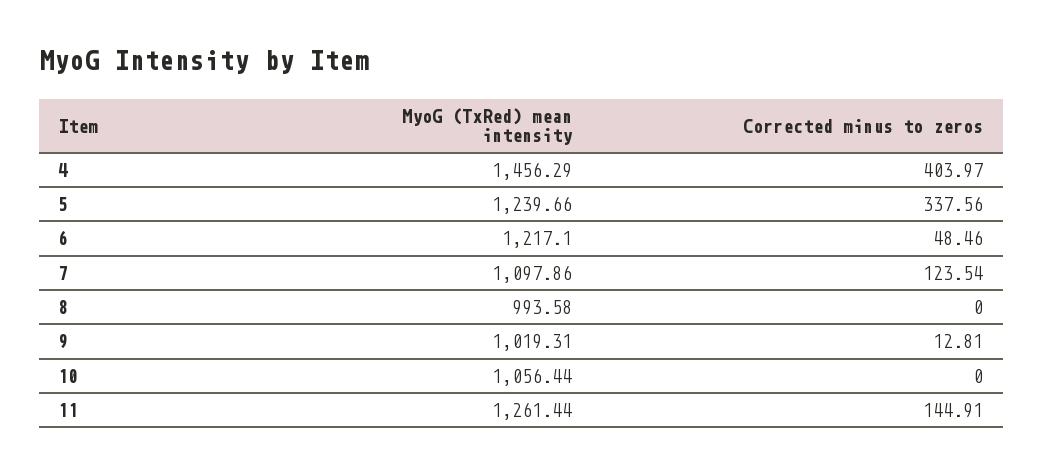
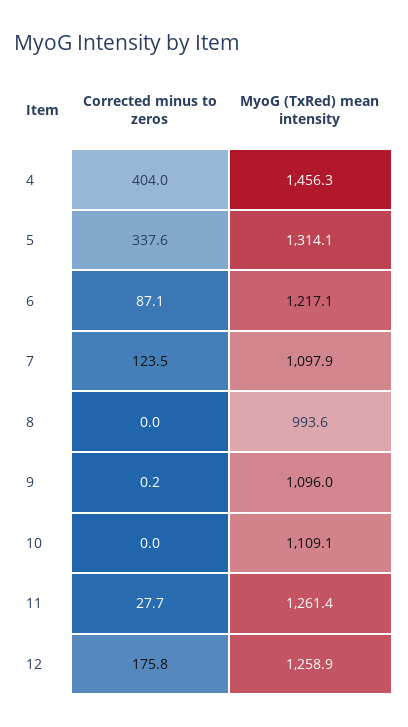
MyoG (TxRed) mean intensity, 5: 1239.66 -> 1314.1
Corrected minus to zeros, 6: 48.46 -> 87.1
MyoG (TxRed) mean intensity, 9: 1019.31 -> 1096
Corrected minus to zeros, 9: 12.81 -> 0.2
MyoG (TxRed) mean intensity, 10: 1056.44 -> 1109.1
Corrected minus to zeros, 11: 144.91 -> 27.7
Corrected minus to zeros, 12: none -> 175.8
MyoG (TxRed) mean intensity, 12: none -> 1258.9

